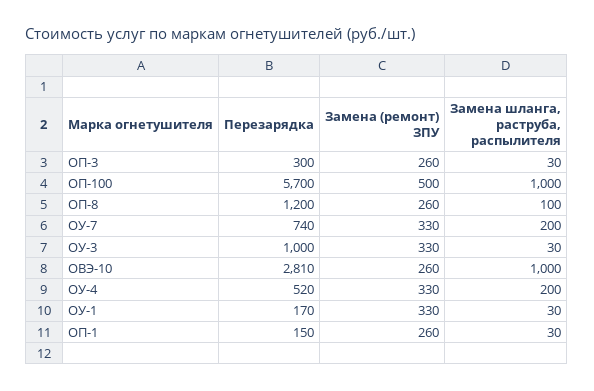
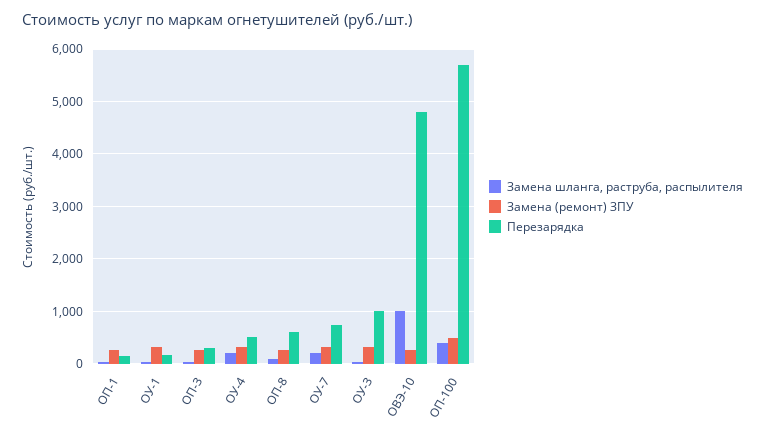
Замена шланга, раструба, распылителя, ОП-100: 1000 -> 400
Перезарядка, ОП-8: 1200 -> 600
Перезарядка, ОВЭ-10: 2810 -> 4800

